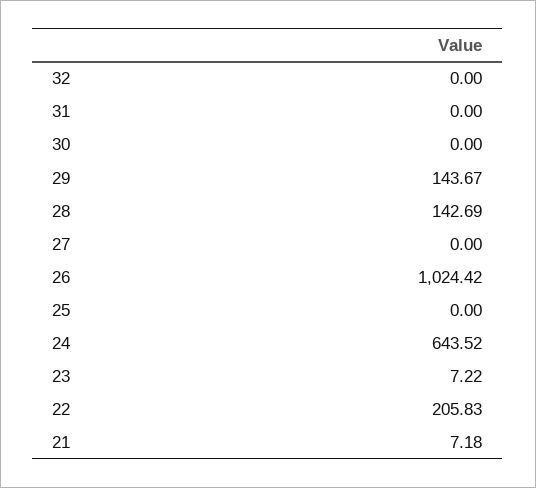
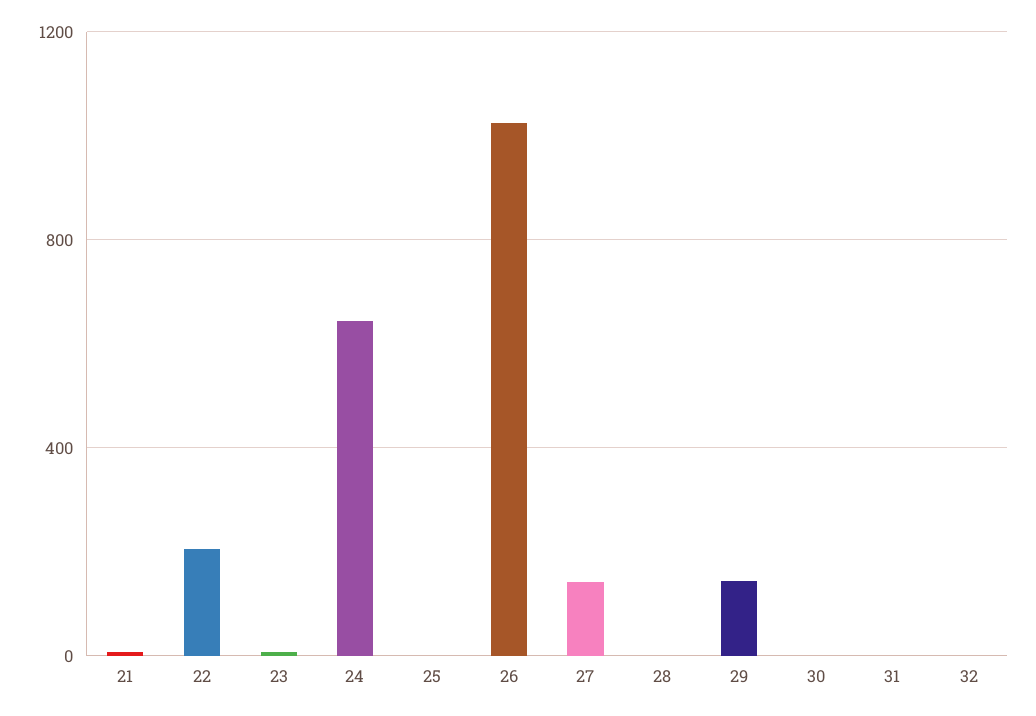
28: 142.69 -> 0
27: 0 -> 150

